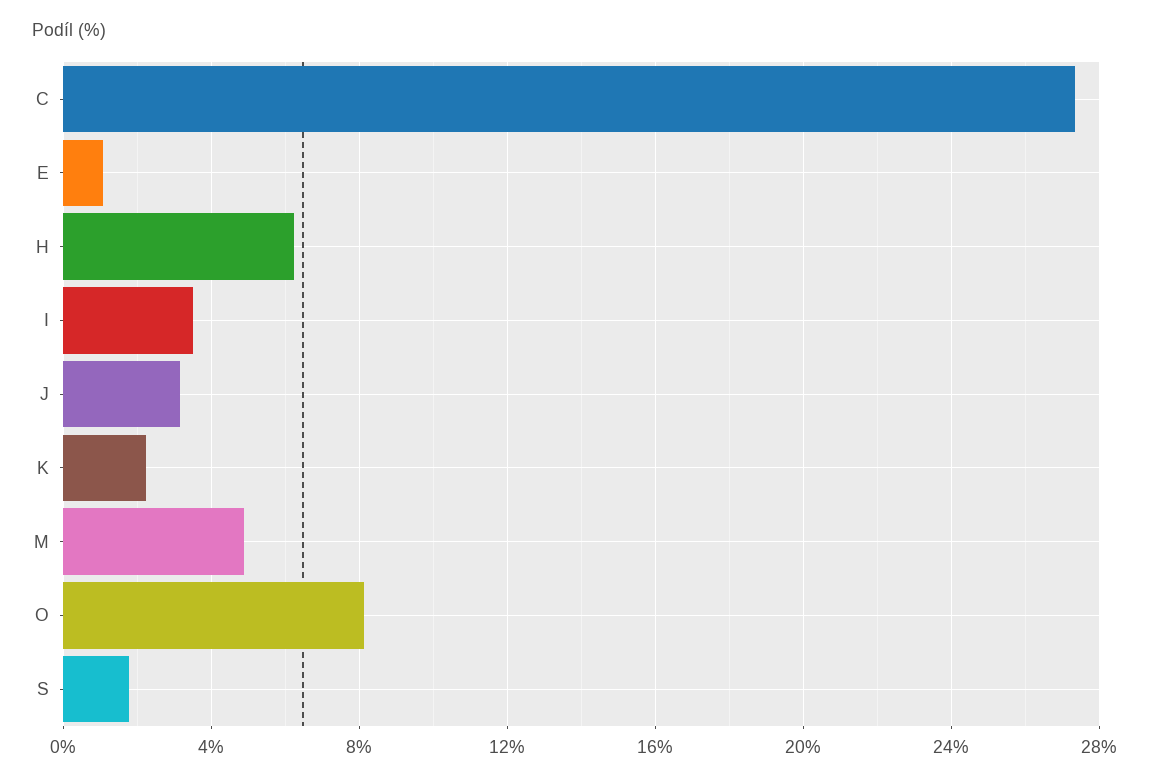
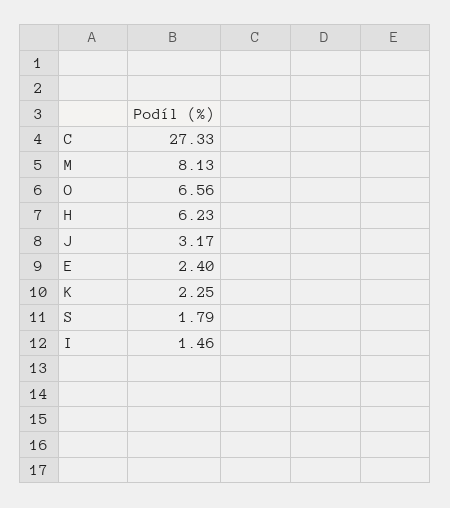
E: 1 -> 2.4
I: 3.5 -> 1.46
M: 5 -> 8.13
O: 8 -> 6.56

